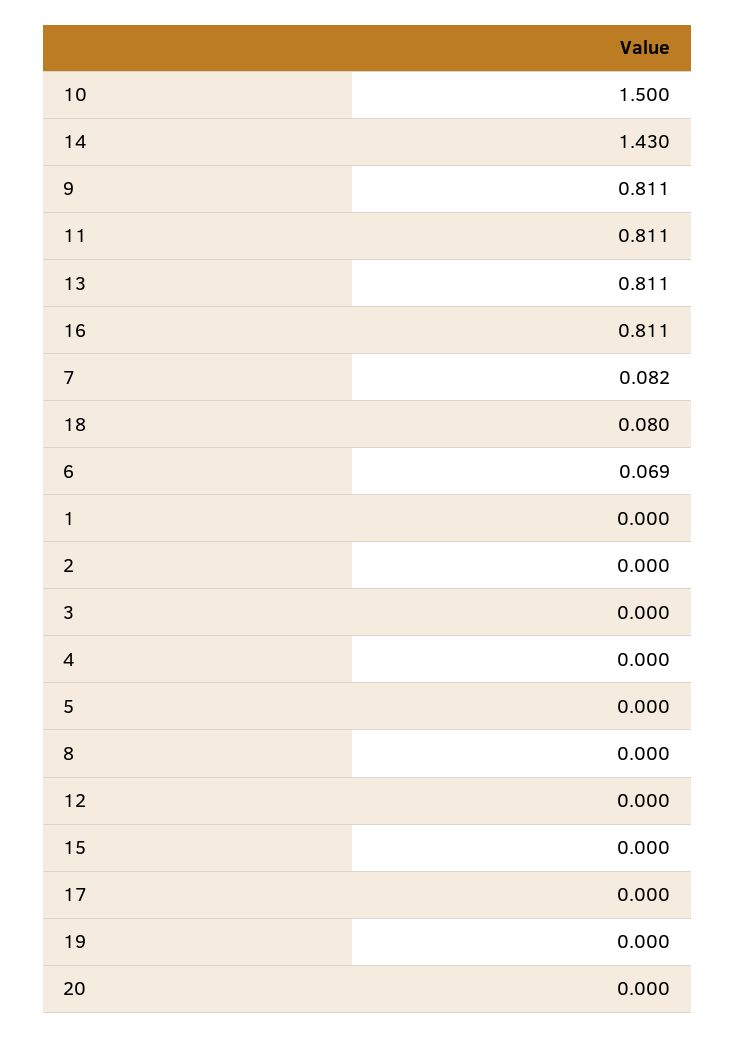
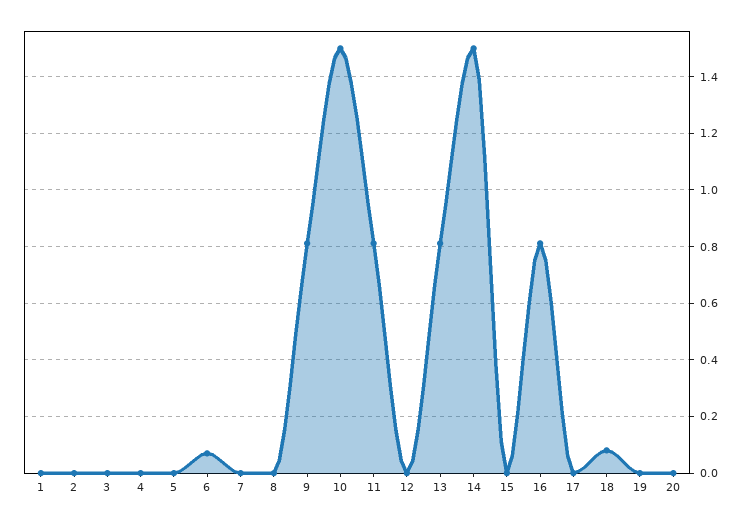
14: 1.43 -> 1.5
7: 0.082 -> 0

